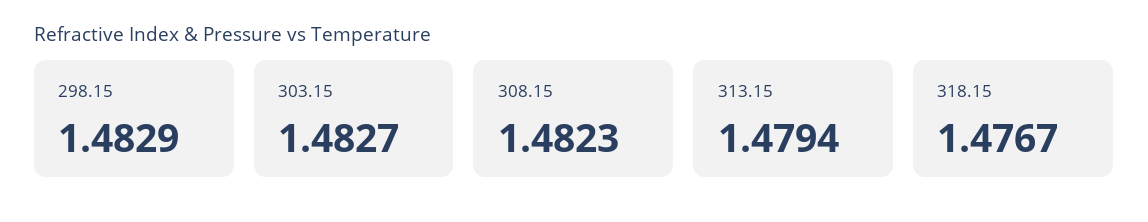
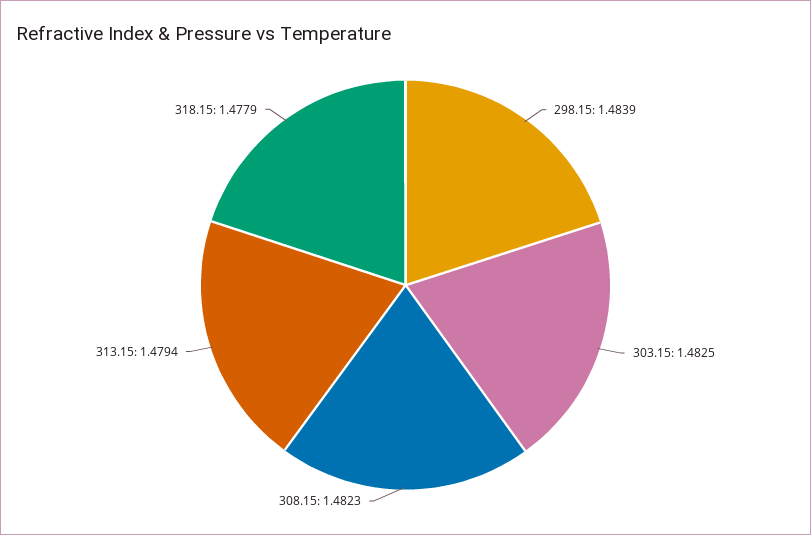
298.15: 1.4829 -> 1.4839
303.15: 1.4827 -> 1.4825
318.15: 1.4767 -> 1.4779

